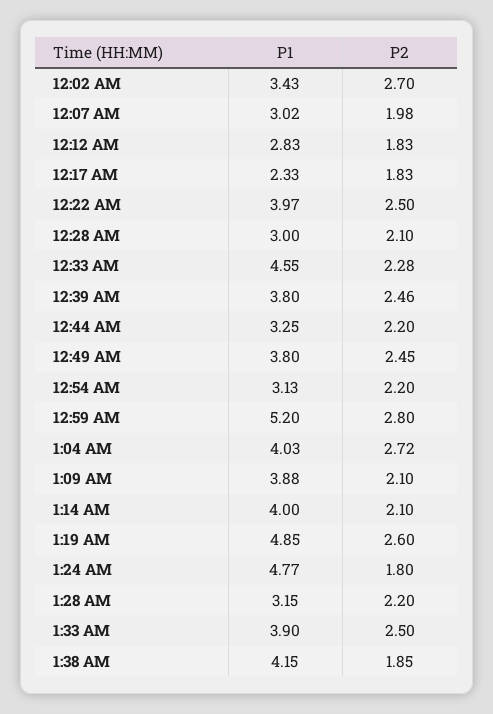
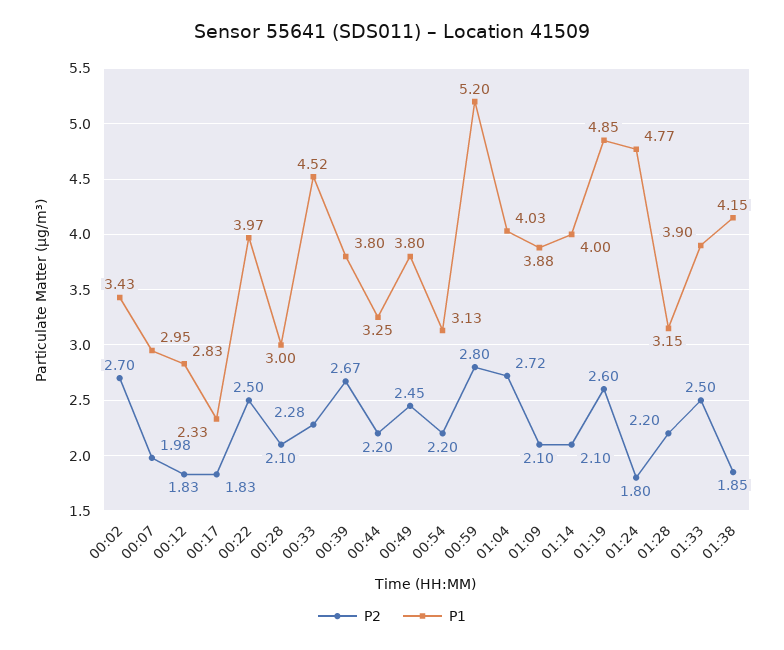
P1, 12:07 AM: 3.02 -> 2.95
P1, 12:33 AM: 4.55 -> 4.52
P2, 12:39 AM: 2.46 -> 2.67

